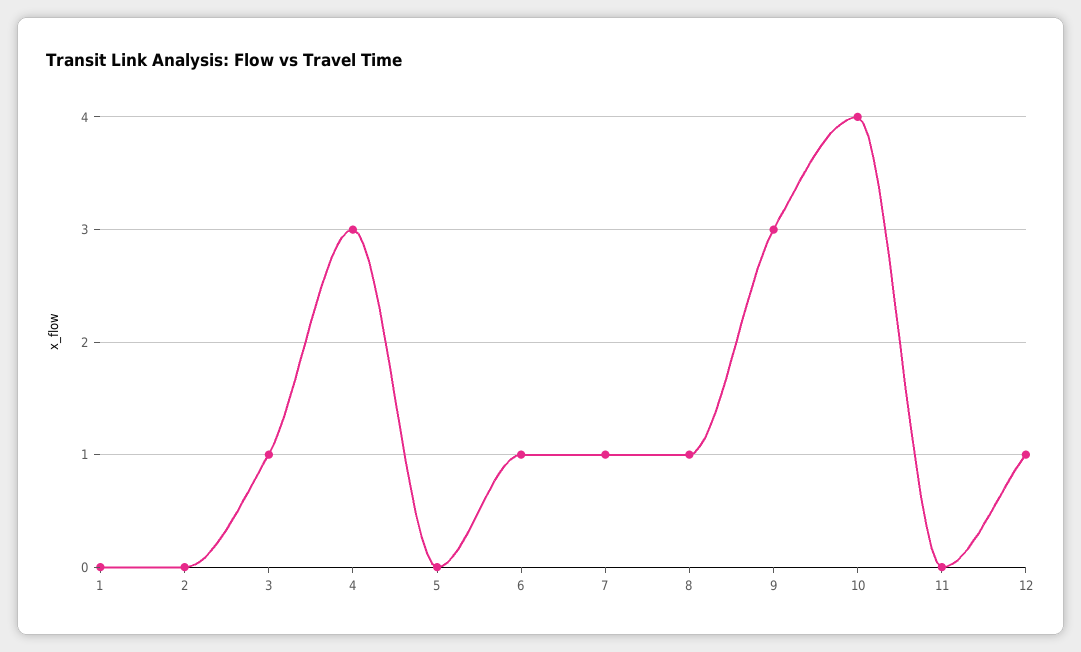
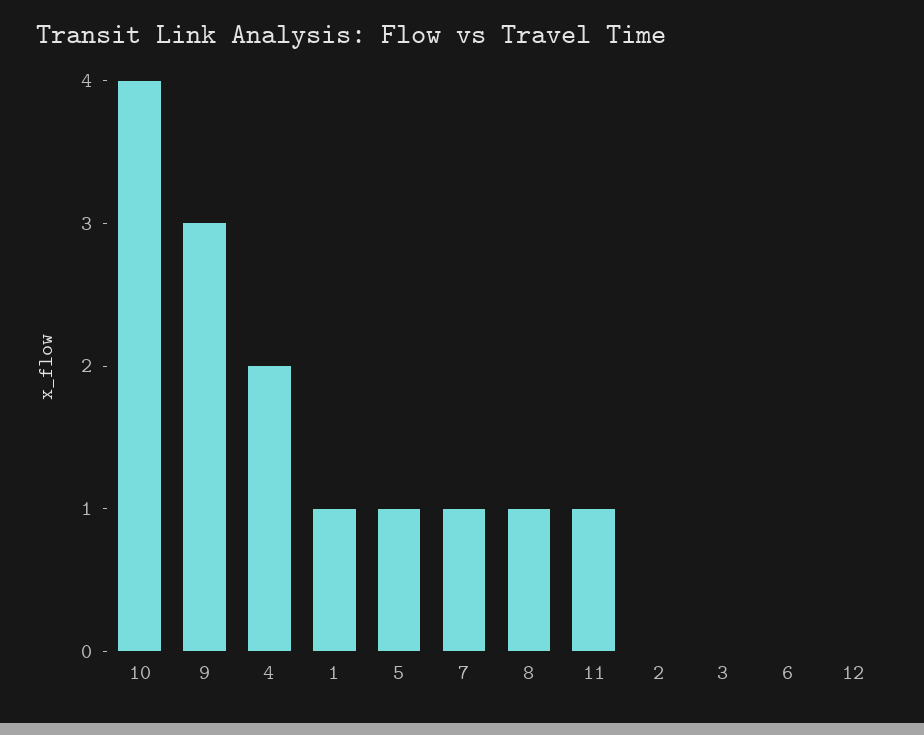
1: 0 -> 1
3: 1 -> 0
4: 3 -> 2
5: 0 -> 1
6: 1 -> 0
11: 0 -> 1
12: 1 -> 0

